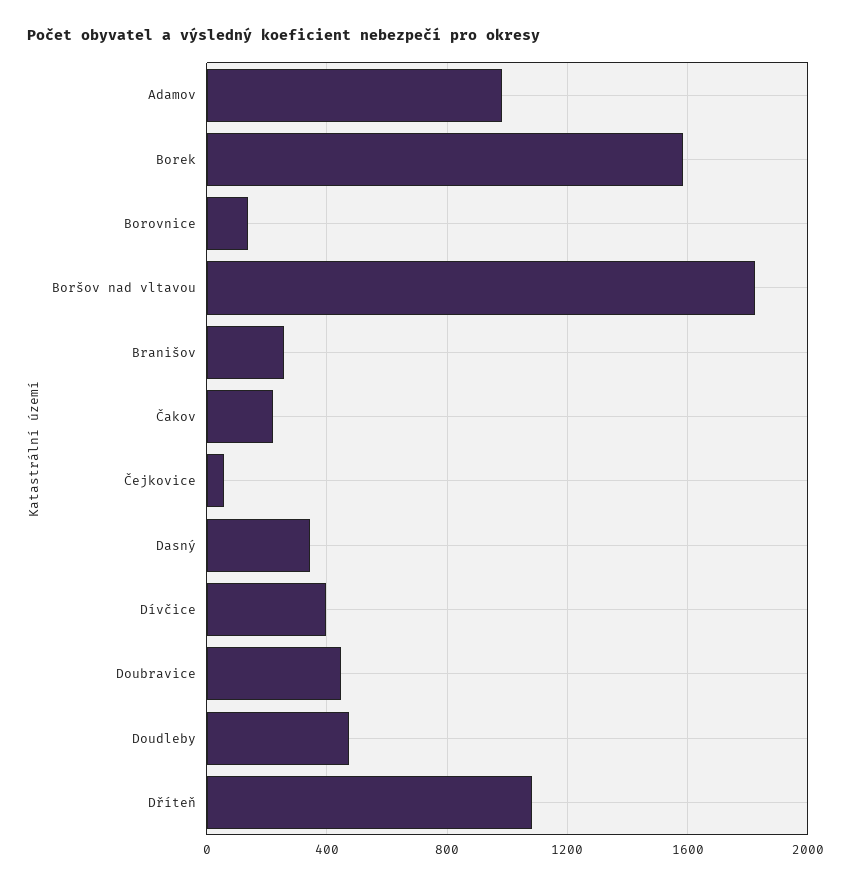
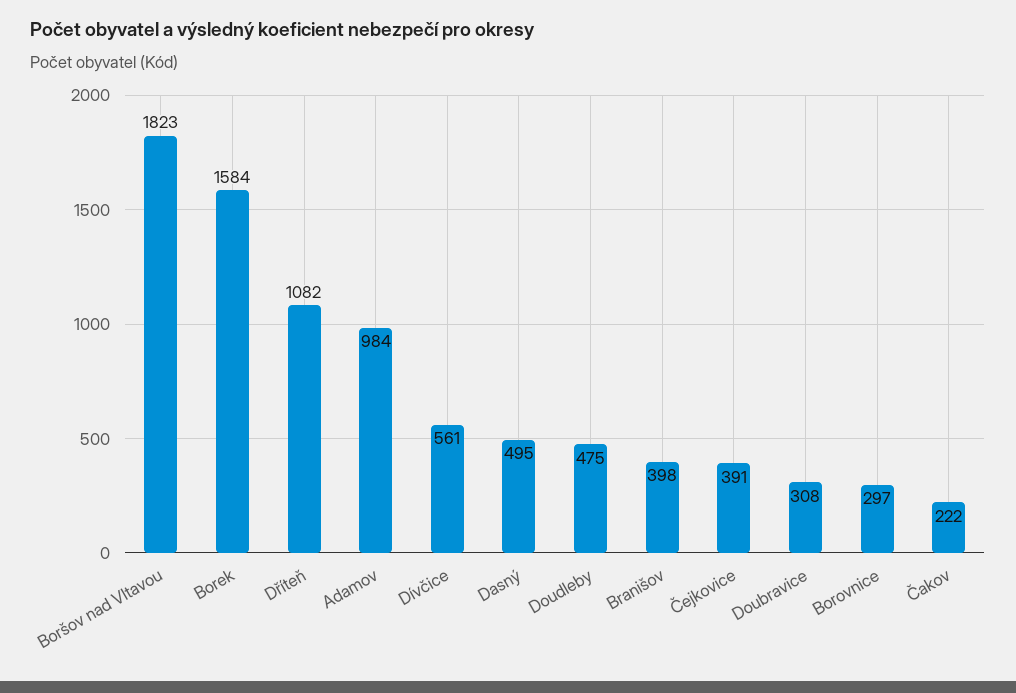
Borovnice: 150 -> 297
Branišov: 250 -> 398
Čejkovice: 50 -> 391
Dasný: 350 -> 495
Dívčice: 400 -> 561
Doubravice: 450 -> 308

